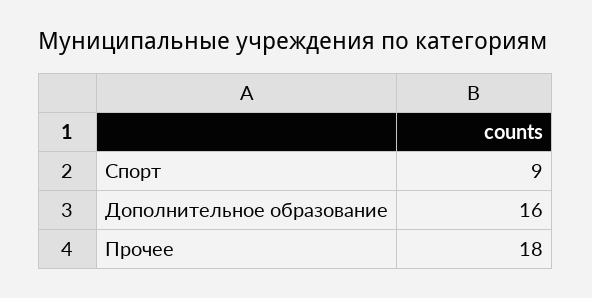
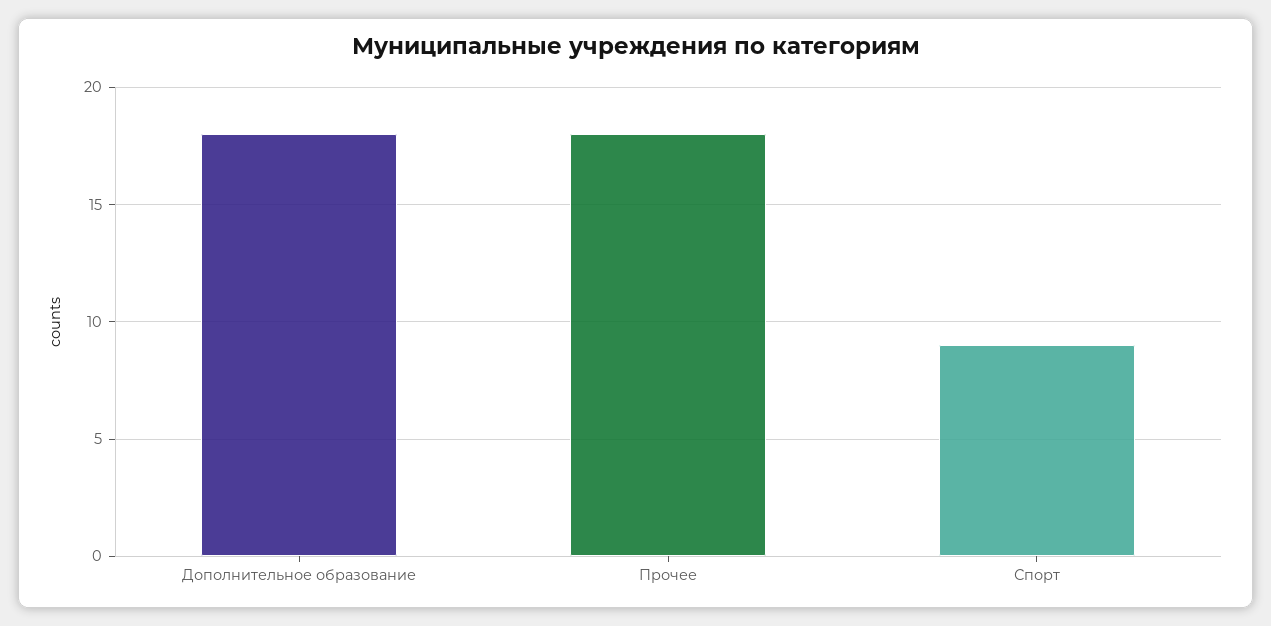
Дополнительное образование: 16 -> 18

